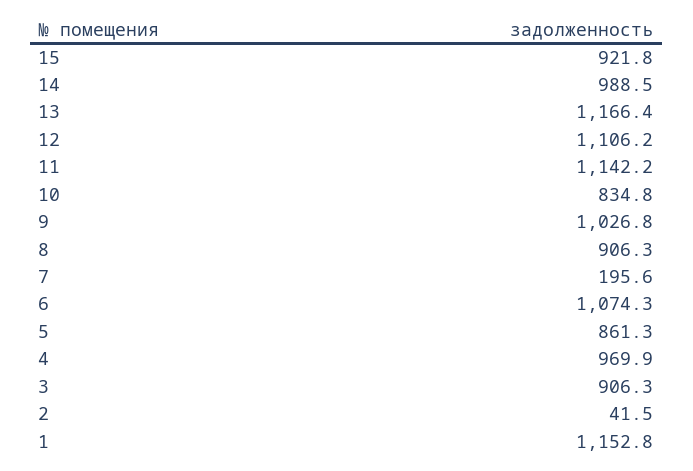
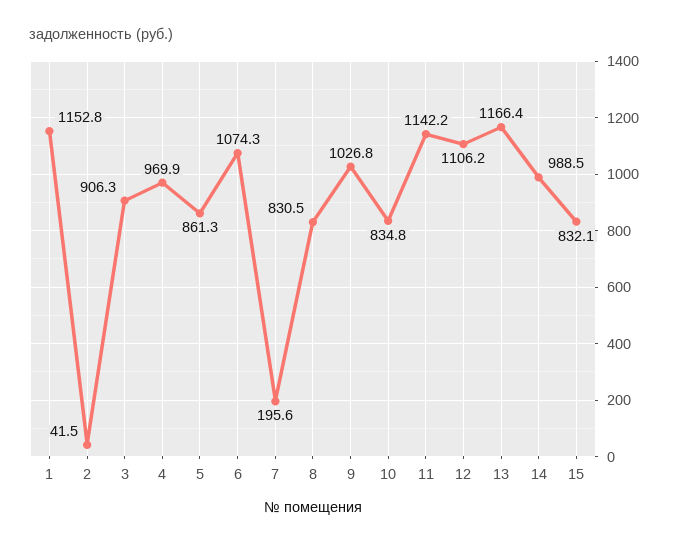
15: 921.8 -> 832.1
8: 906.3 -> 830.5

